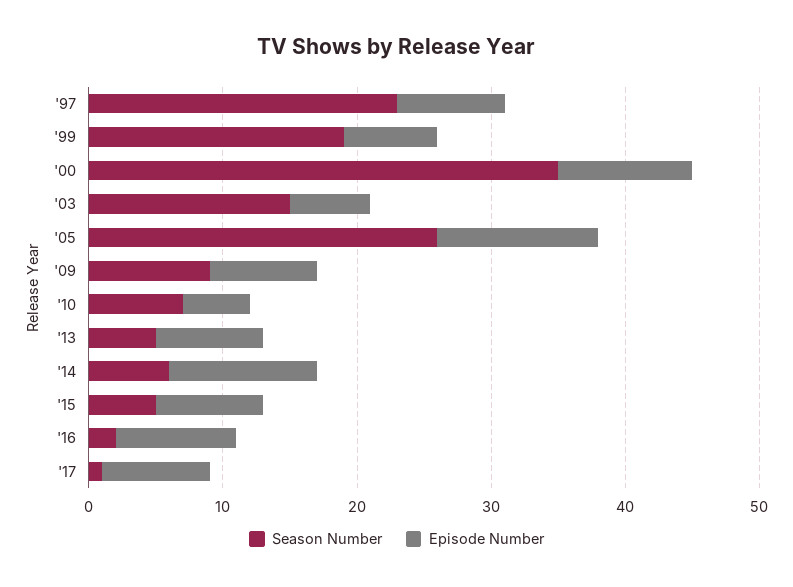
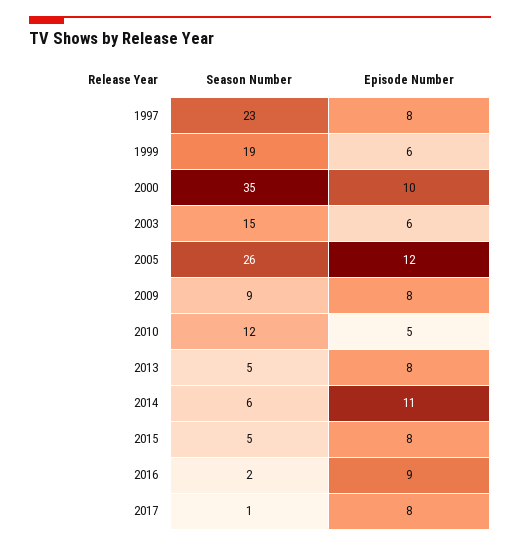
Episode Number, '99: 7 -> 6
Season Number, '10: 7 -> 12

